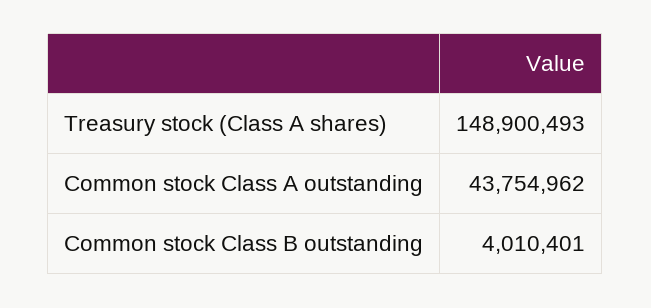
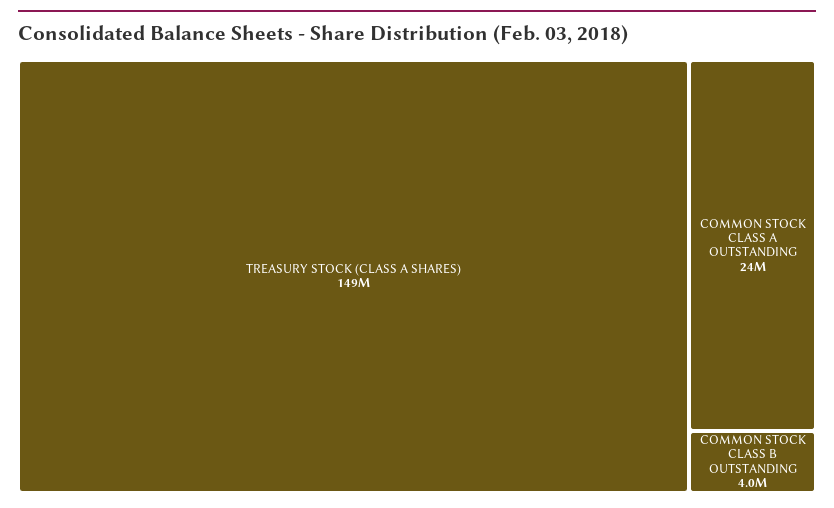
Common stock Class A outstanding: 43754962 -> 24000000

